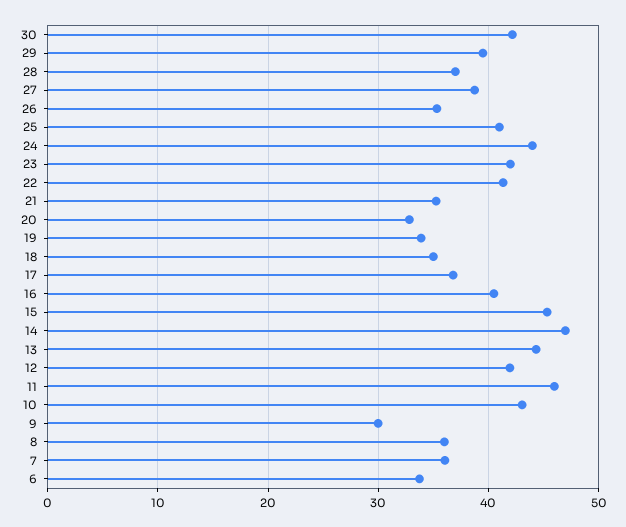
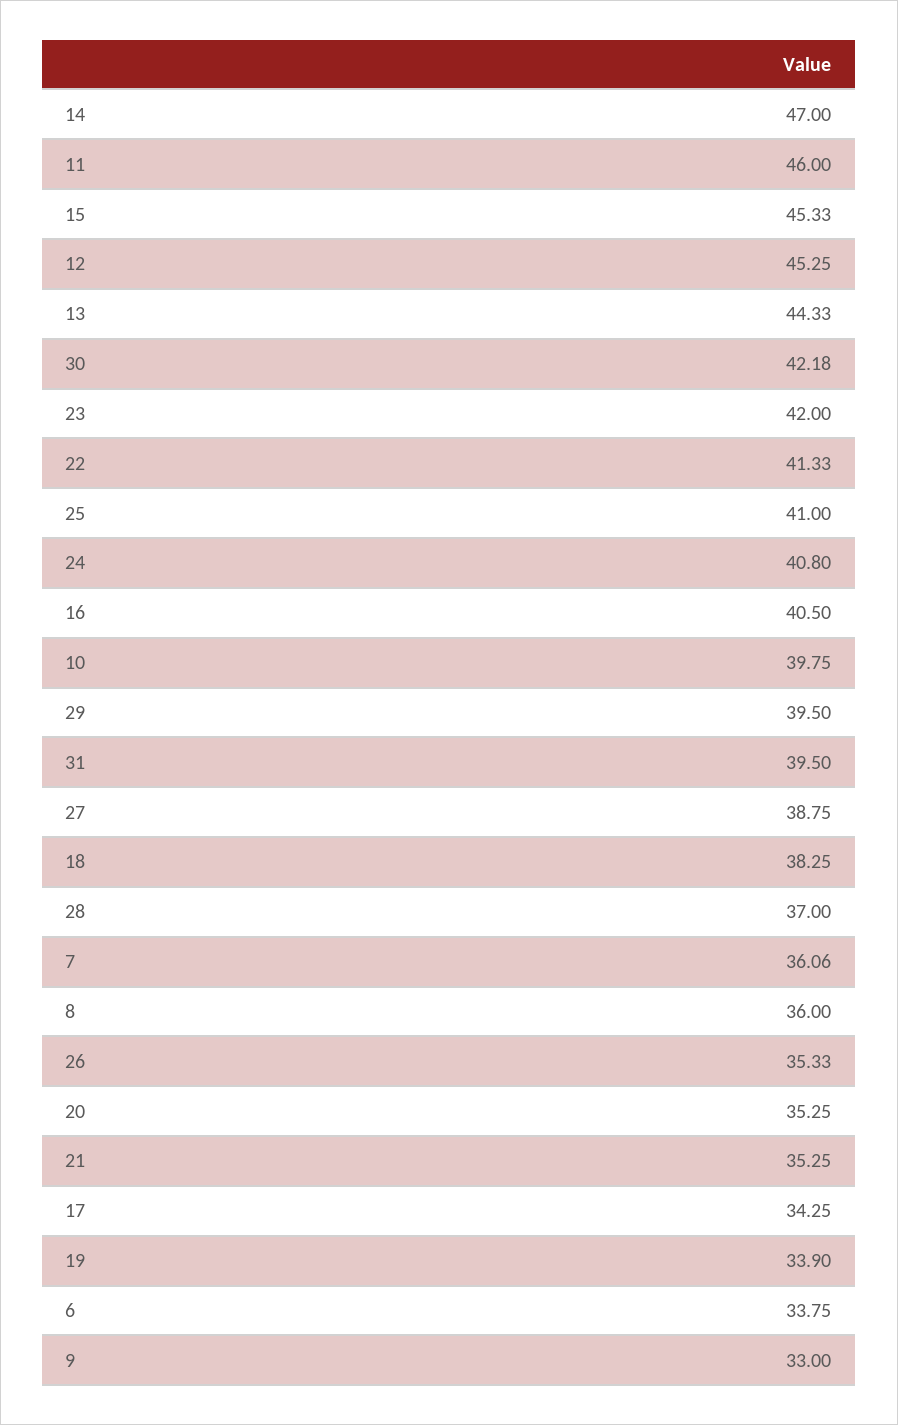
24: 44 -> 40.8
20: 33 -> 35.25
18: 35 -> 38.25
17: 37 -> 34.25
12: 42 -> 45.25
10: 43 -> 39.75
9: 30 -> 33
31: none -> 39.5

